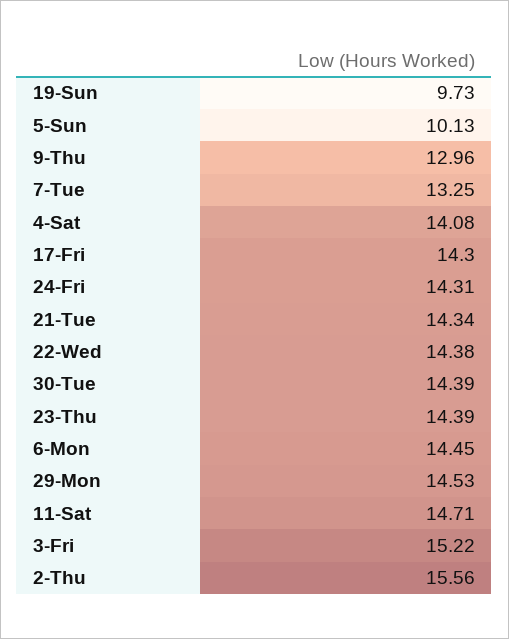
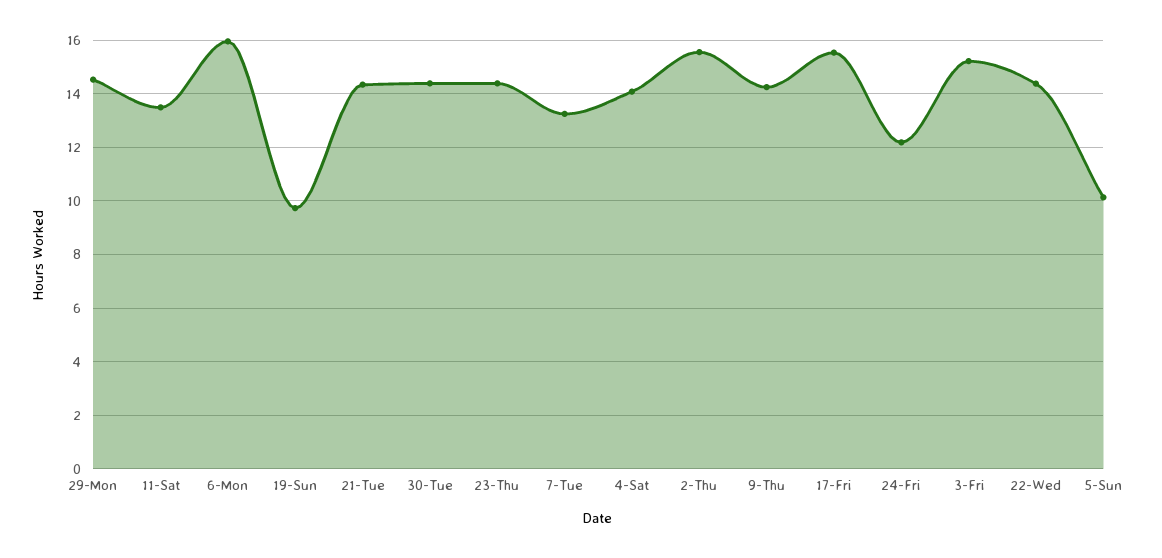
9-Thu: 12.96 -> 14.25
17-Fri: 14.3 -> 15.5
24-Fri: 14.31 -> 12.25
6-Mon: 14.45 -> 16
11-Sat: 14.71 -> 13.5

